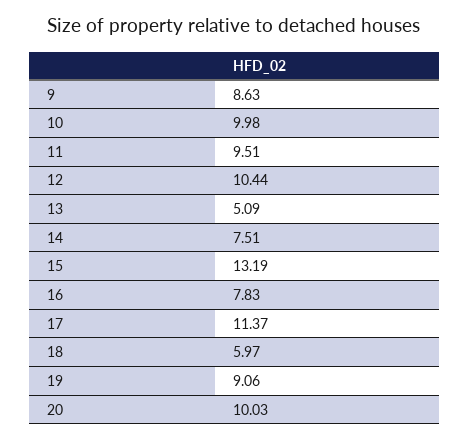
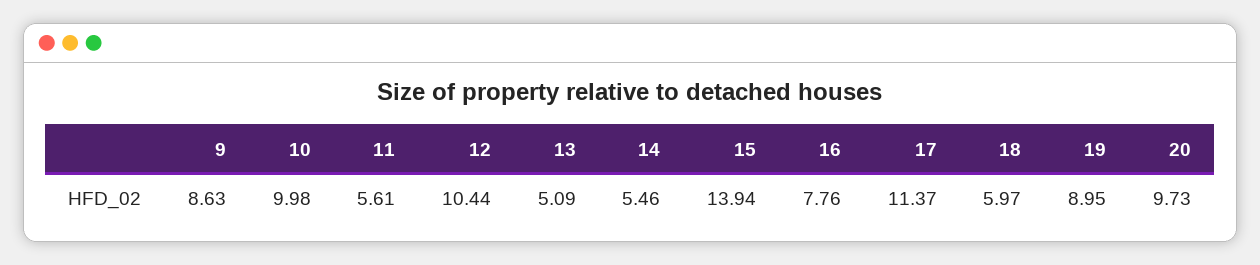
11: 9.51 -> 5.61
14: 7.51 -> 5.46
15: 13.19 -> 13.94
16: 7.83 -> 7.76
19: 9.06 -> 8.95
20: 10.03 -> 9.73

